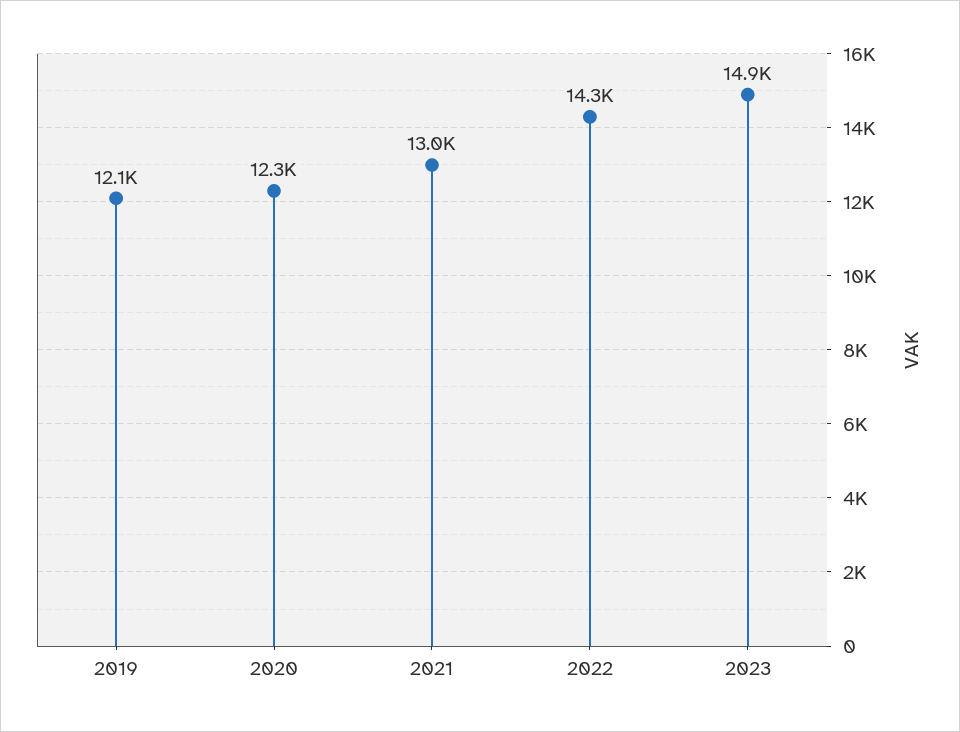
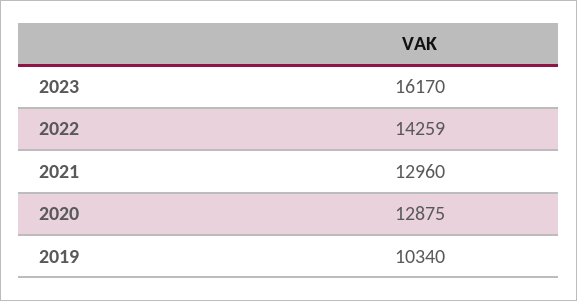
2019: 12100 -> 10340
2020: 12300 -> 12875
2023: 14900 -> 16170

